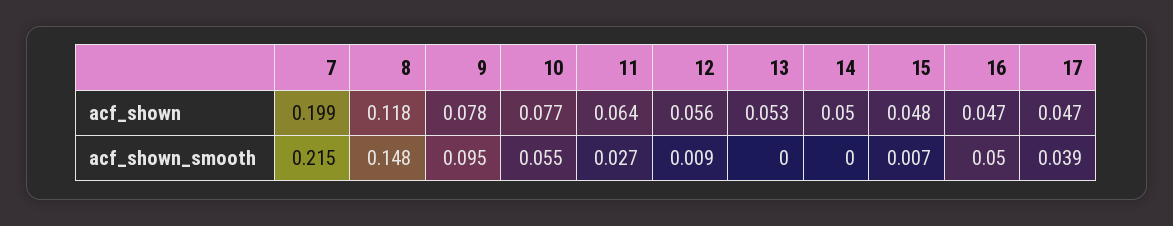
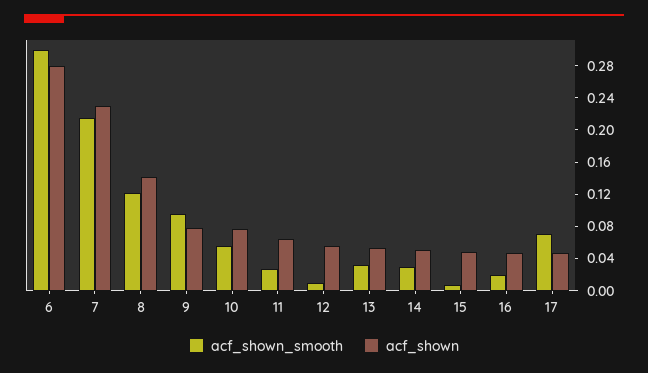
acf_shown, 7: 0.199 -> 0.23
acf_shown, 8: 0.118 -> 0.14
acf_shown_smooth, 8: 0.148 -> 0.12
acf_shown_smooth, 13: 0 -> 0.03
acf_shown_smooth, 14: 0 -> 0.03
acf_shown_smooth, 16: 0.05 -> 0.02
acf_shown_smooth, 17: 0.039 -> 0.07
acf_shown_smooth, 6: none -> 0.3
acf_shown, 6: none -> 0.28

